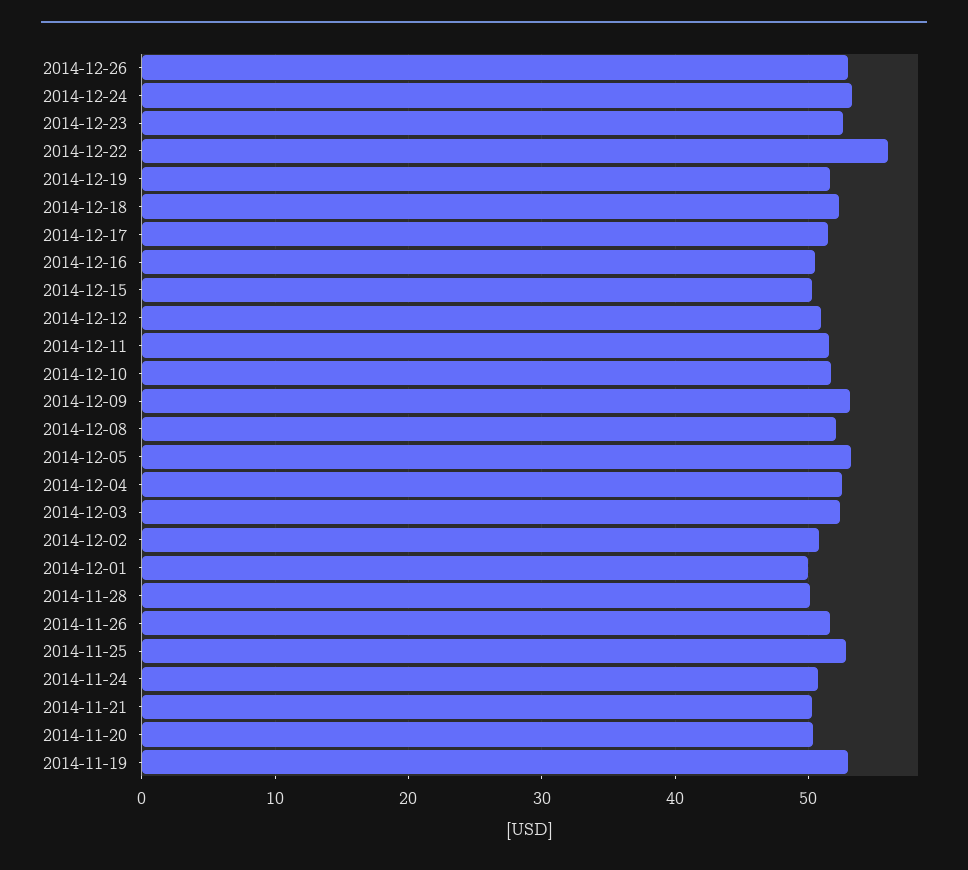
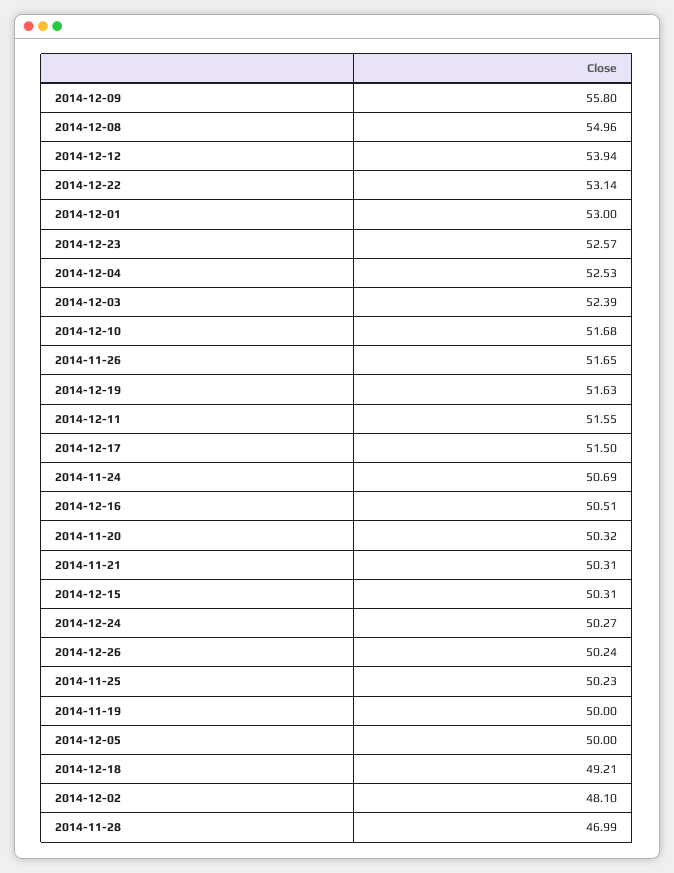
2014-12-26: 53 -> 50.24
2014-12-24: 53 -> 50.27
2014-12-22: 56 -> 53.14
2014-12-18: 52 -> 49.21
2014-12-12: 51 -> 53.94
2014-12-09: 53 -> 55.8
2014-12-08: 52 -> 54.96
2014-12-05: 53 -> 50
2014-12-02: 51 -> 48.1
2014-12-01: 50 -> 53
2014-11-28: 50 -> 46.99
2014-11-25: 53 -> 50.23
2014-11-19: 53 -> 50

